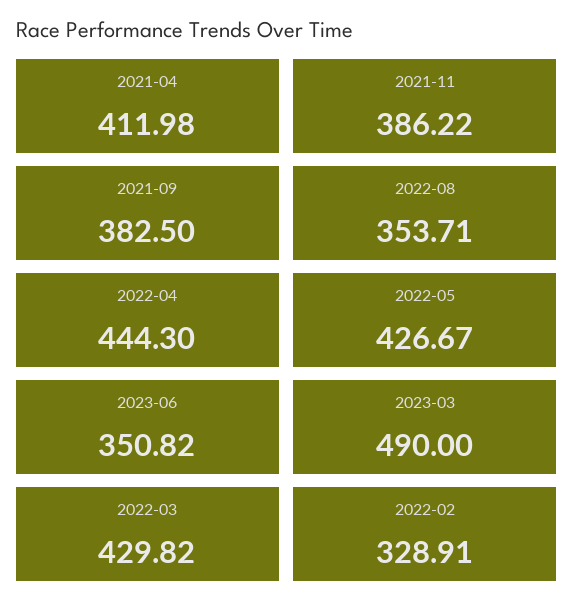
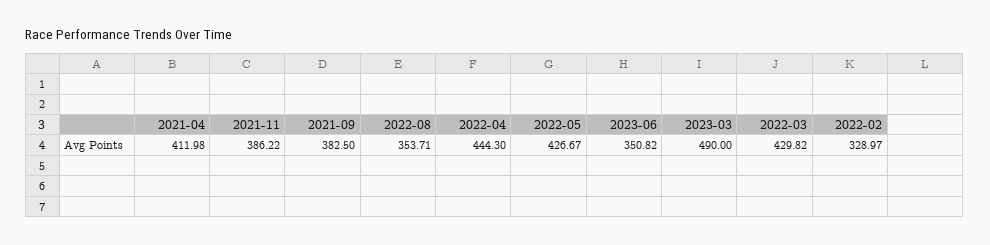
2022-02: 328.91 -> 328.97

